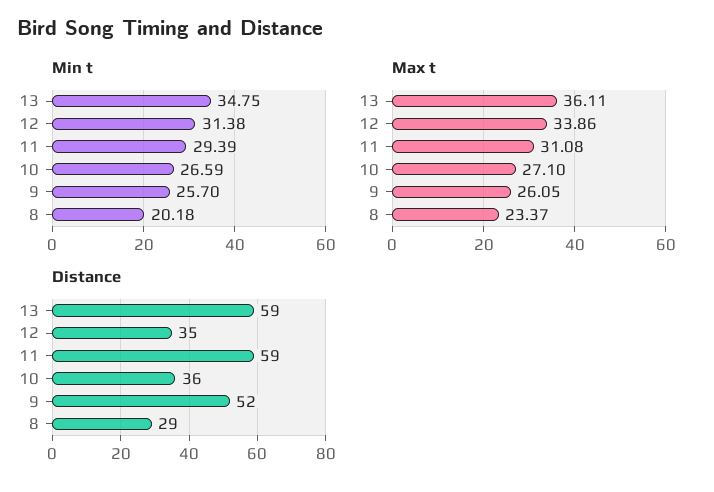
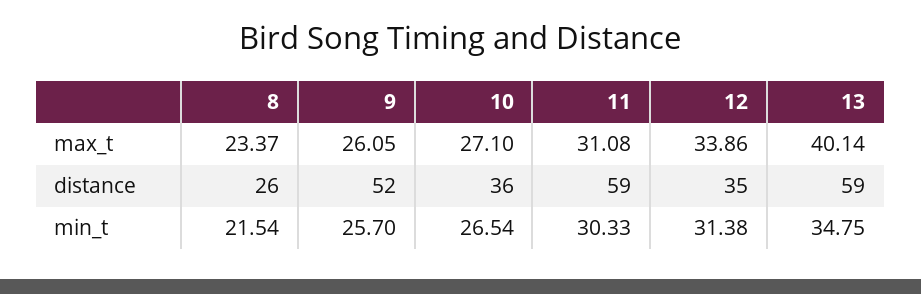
Min t, 11: 29.39 -> 30.33
Min t, 10: 26.59 -> 26.54
Min t, 8: 20.18 -> 21.54
Max t, 13: 36.11 -> 40.14
Distance, 8: 29 -> 26

